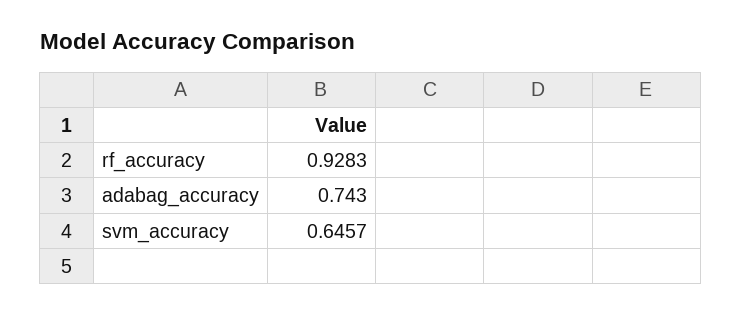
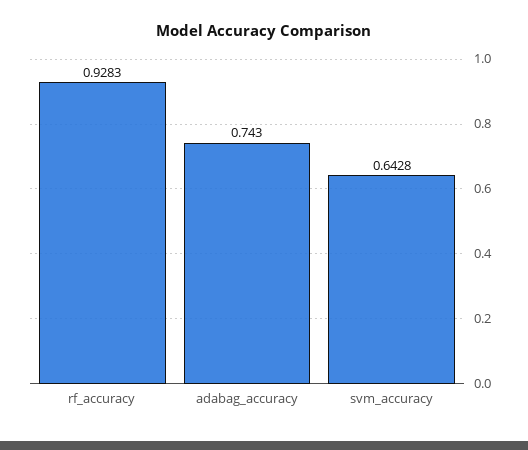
svm_accuracy: 0.6457 -> 0.6428

